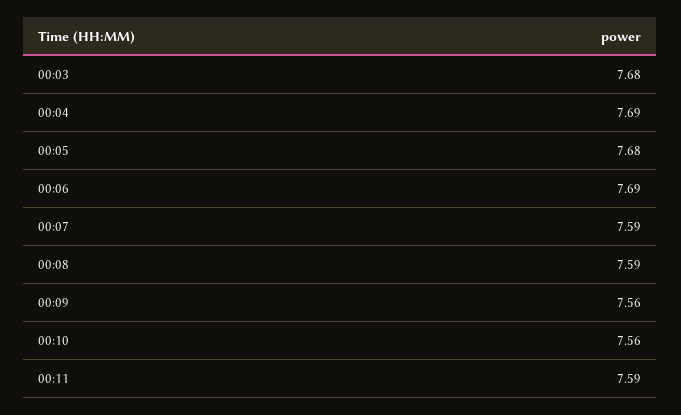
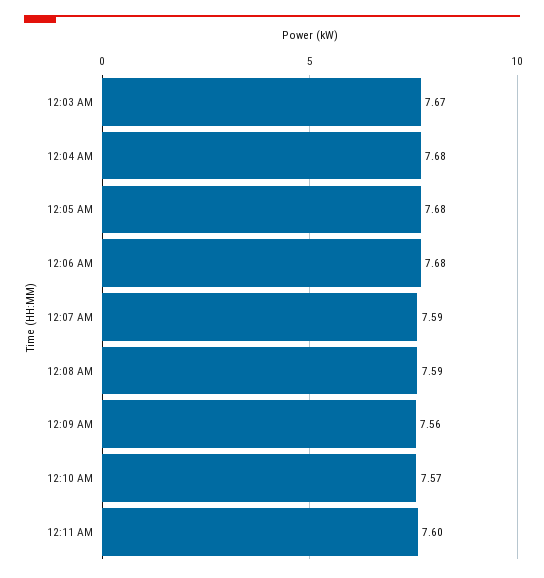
00:03: 7.68 -> 7.67
00:04: 7.69 -> 7.68
00:06: 7.69 -> 7.68
00:10: 7.56 -> 7.57
00:11: 7.59 -> 7.6

